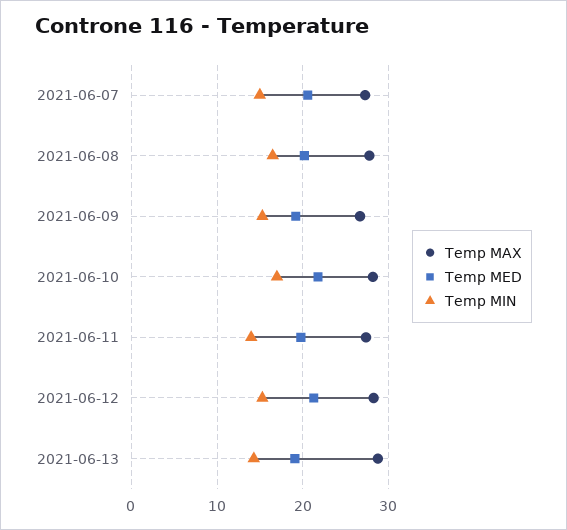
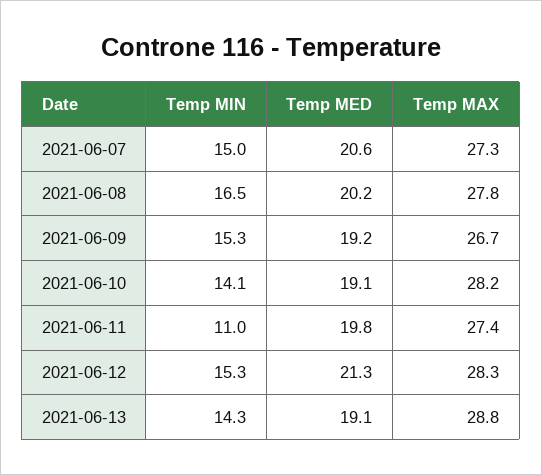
Temp MED, 2021-06-10: 22 -> 19.1
Temp MIN, 2021-06-10: 17 -> 14.1
Temp MIN, 2021-06-11: 14 -> 11

